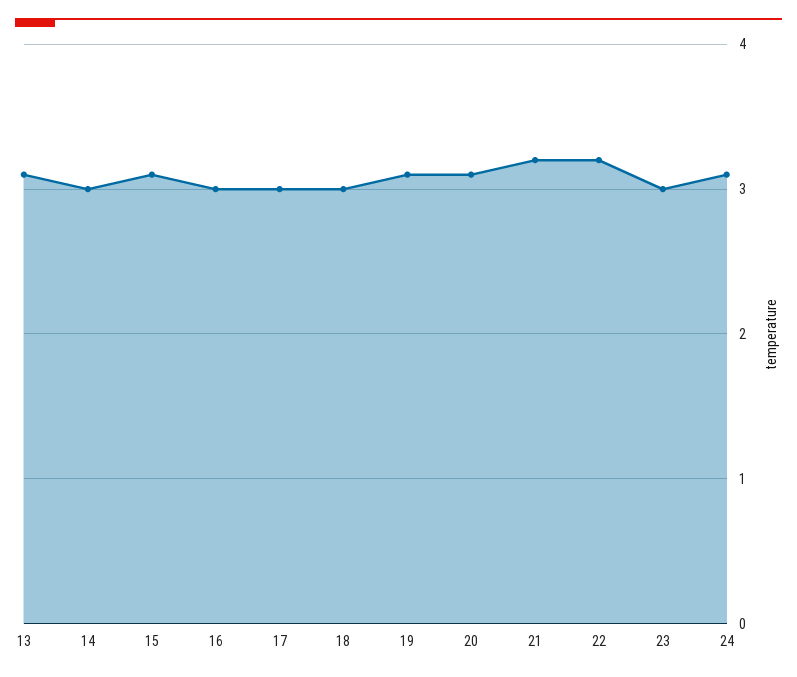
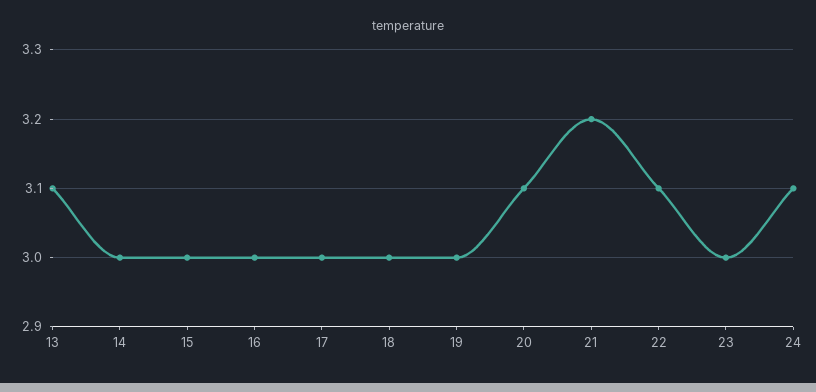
15: 3.1 -> 3
19: 3.1 -> 3
22: 3.2 -> 3.1

